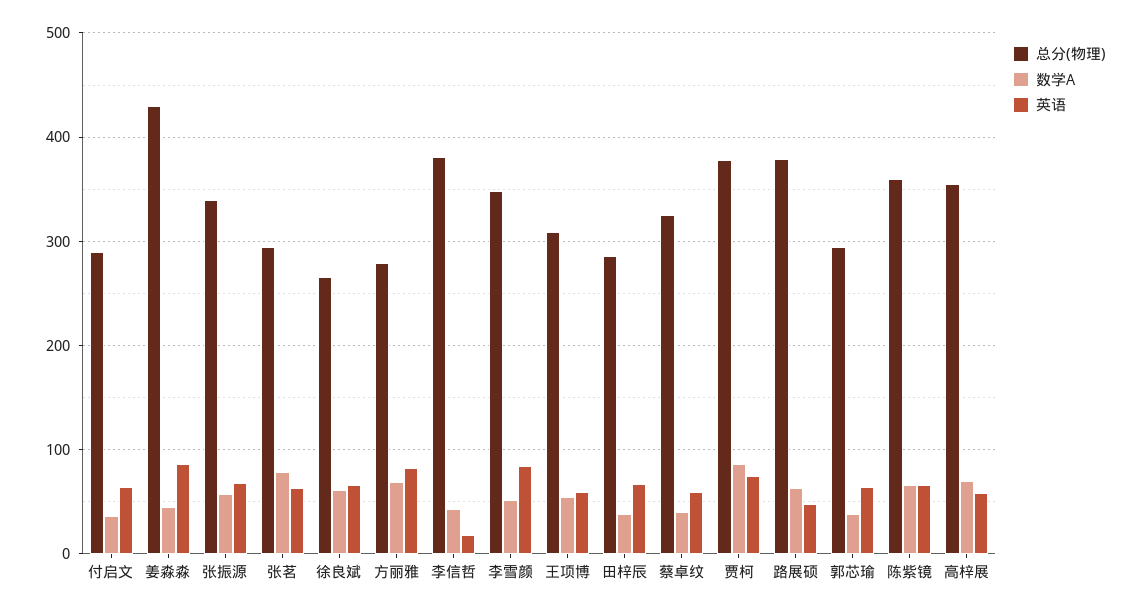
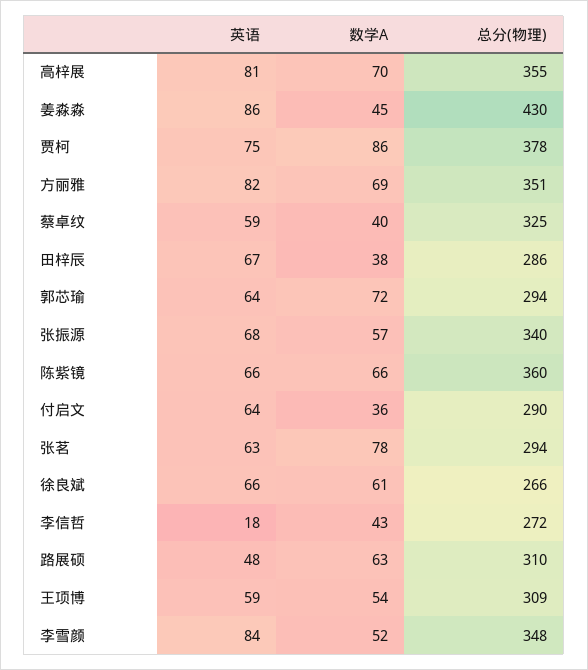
总分(物理), 方丽雅: 280 -> 351
总分(物理), 李信哲: 380 -> 272
总分(物理), 路展硕: 380 -> 310
数学A, 郭芯瑜: 40 -> 72
英语, 高梓展: 60 -> 81

